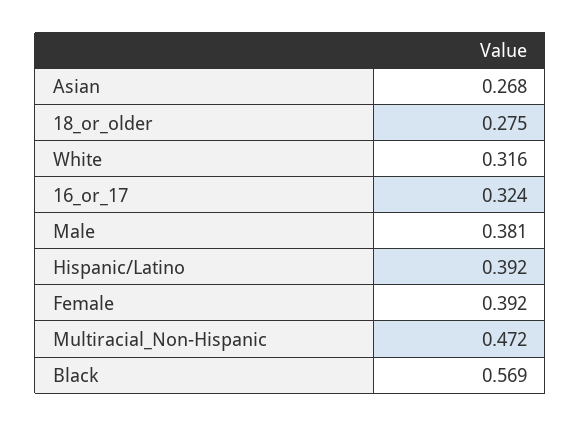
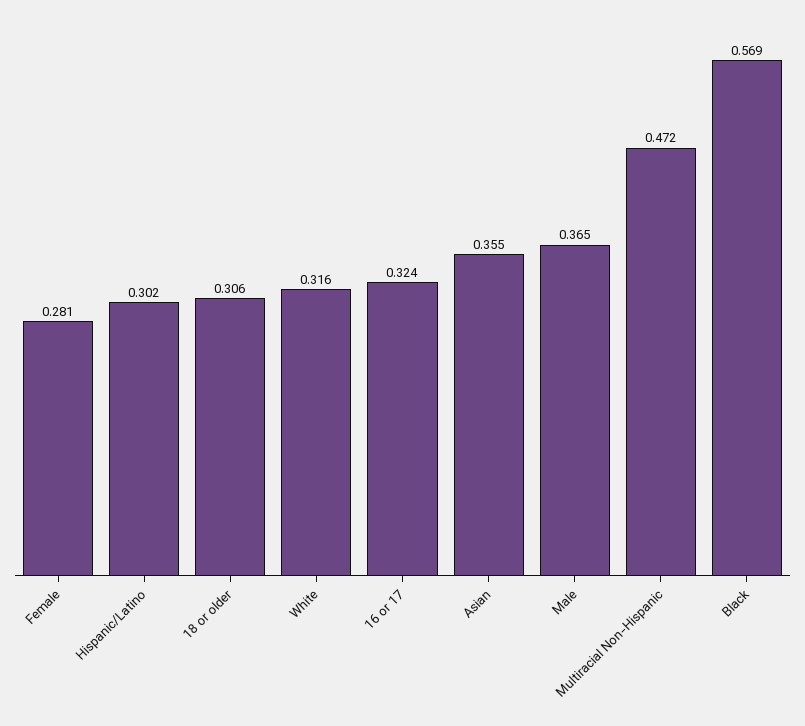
Asian: 0.268 -> 0.355
18_or_older: 0.275 -> 0.306
Male: 0.381 -> 0.365
Hispanic/Latino: 0.392 -> 0.302
Female: 0.392 -> 0.281

